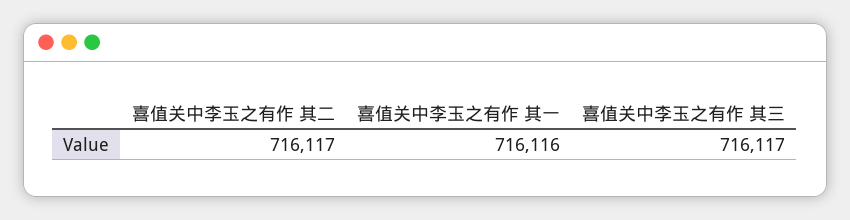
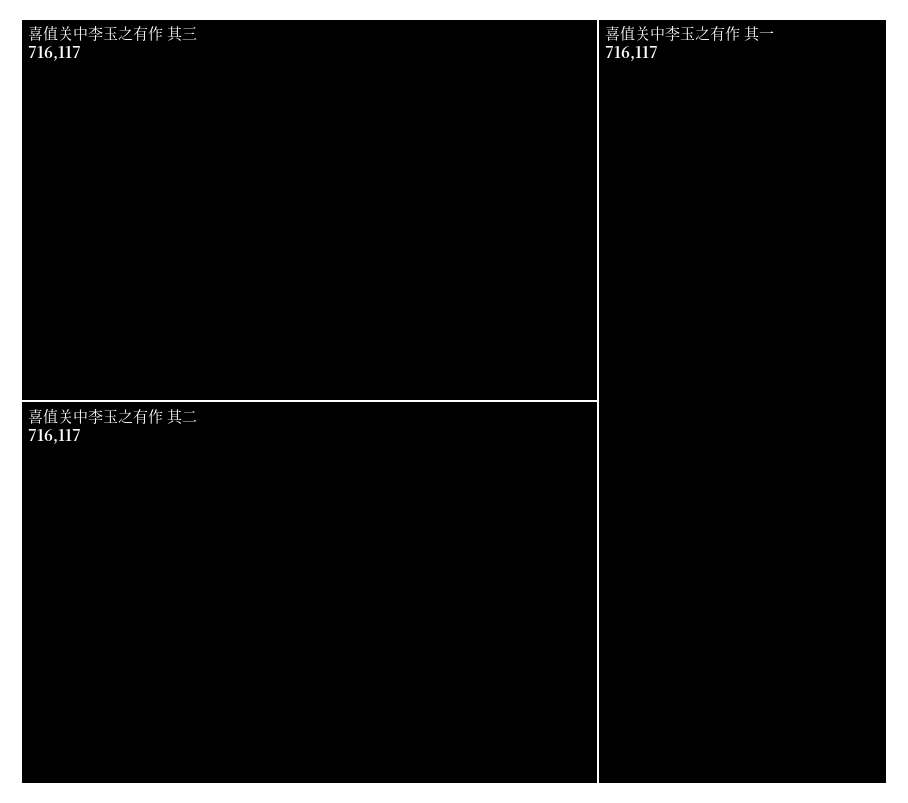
喜值关中李玉之有作 其一: 716116 -> 716117

